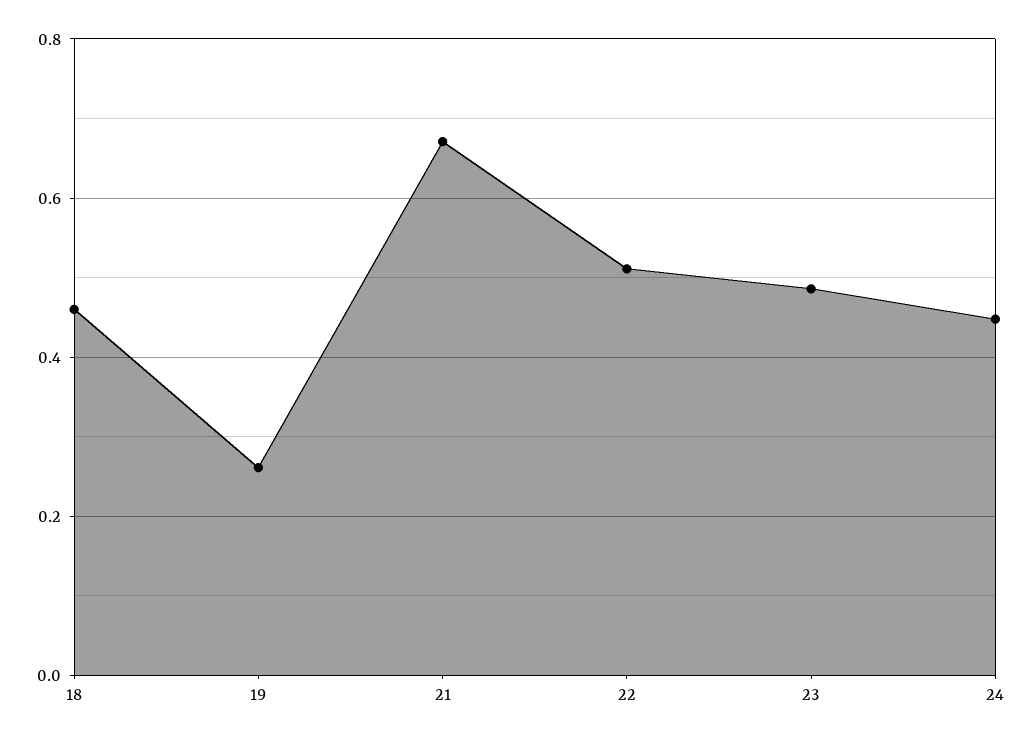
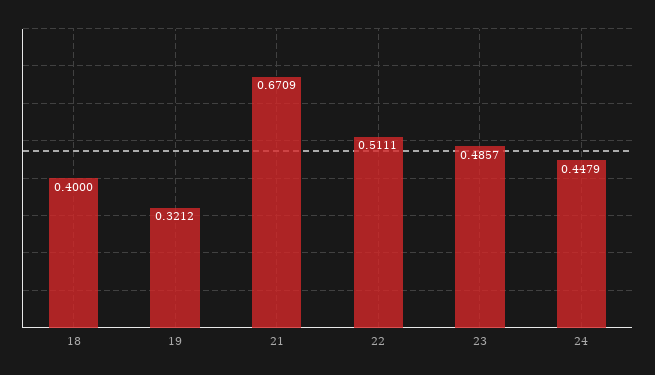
18: 0.46 -> 0.4
19: 0.26 -> 0.3212

